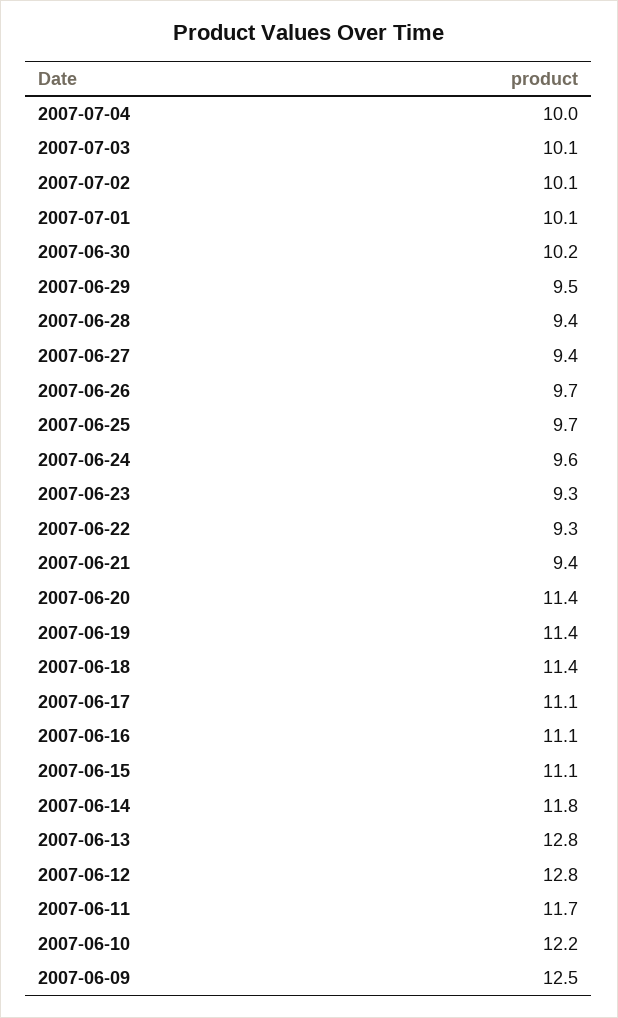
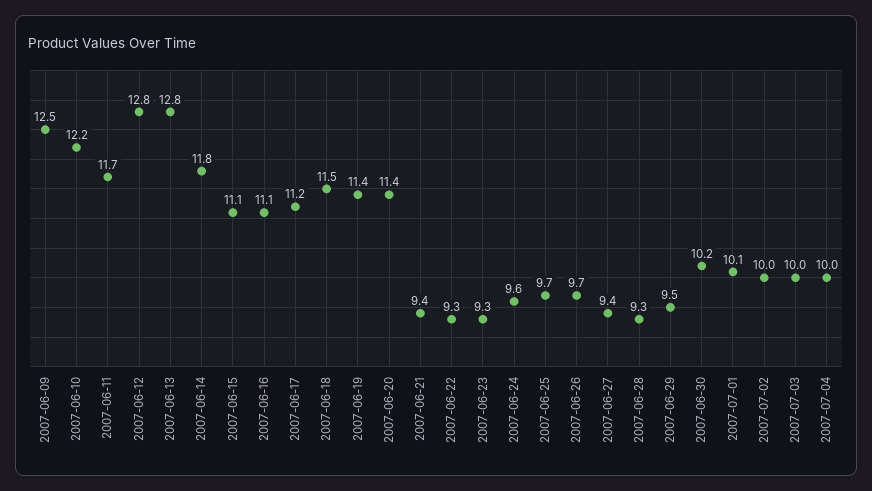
2007-07-03: 10.1 -> 10
2007-07-02: 10.1 -> 10
2007-06-28: 9.4 -> 9.3
2007-06-18: 11.4 -> 11.5
2007-06-17: 11.1 -> 11.2

